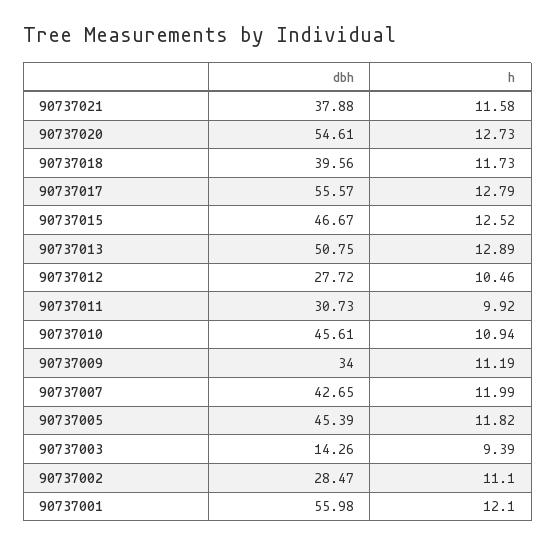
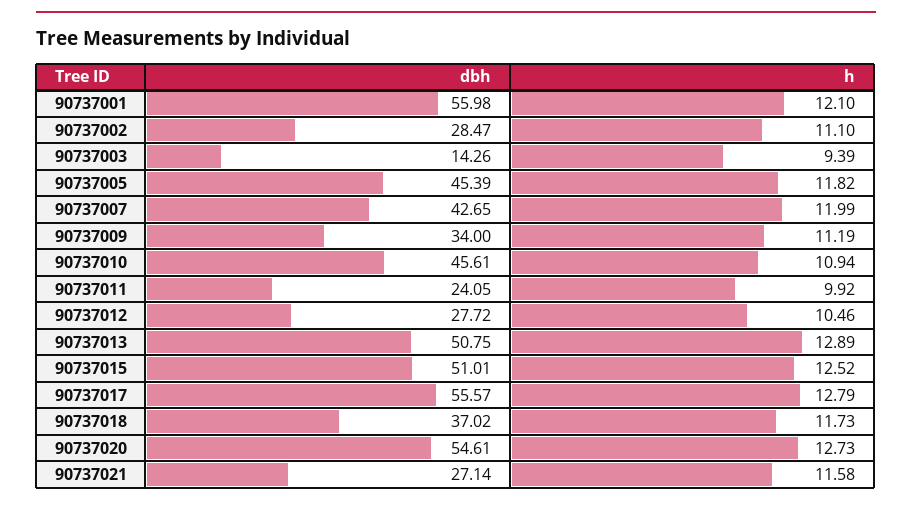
dbh, 90737021: 37.88 -> 27.14
dbh, 90737018: 39.56 -> 37.02
dbh, 90737015: 46.67 -> 51.01
dbh, 90737011: 30.73 -> 24.05

